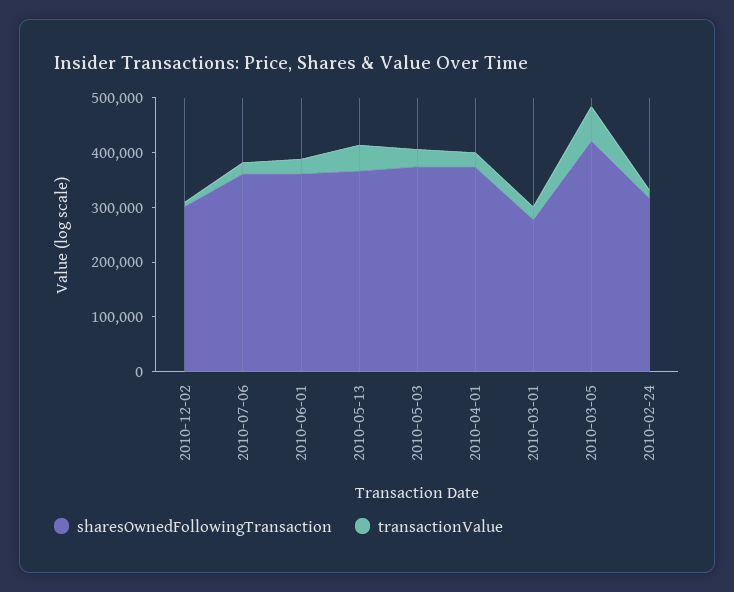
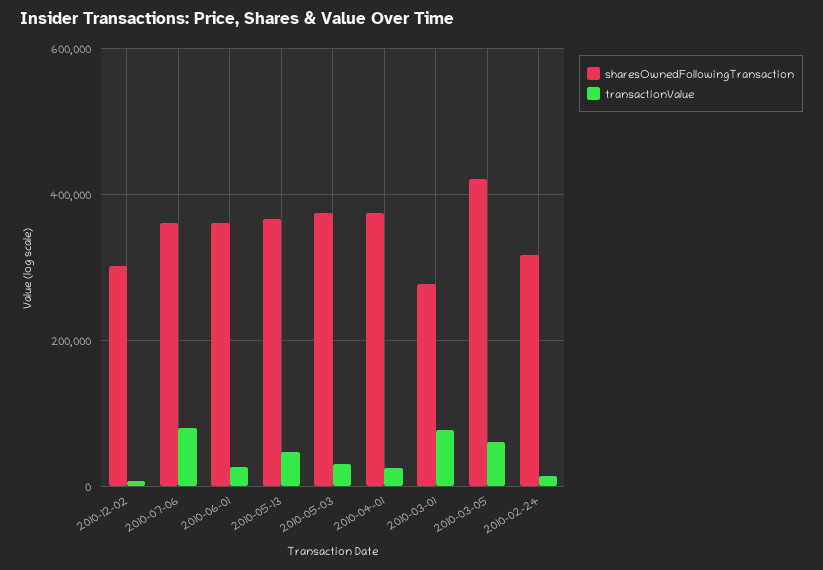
transactionValue, 2010-07-06: 20000 -> 80000
transactionValue, 2010-03-01: 20000 -> 80000

